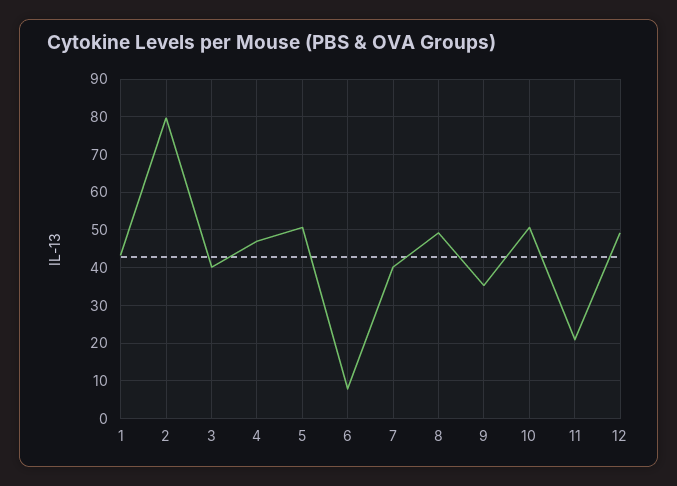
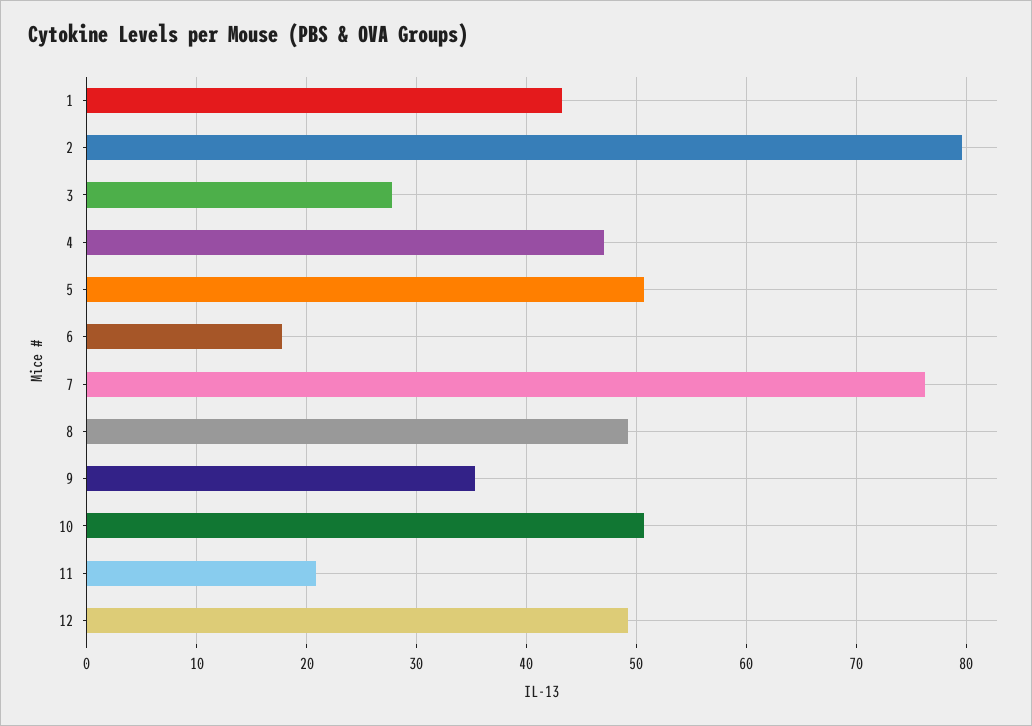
3: 40 -> 28
6: 8 -> 18
7: 40 -> 76

